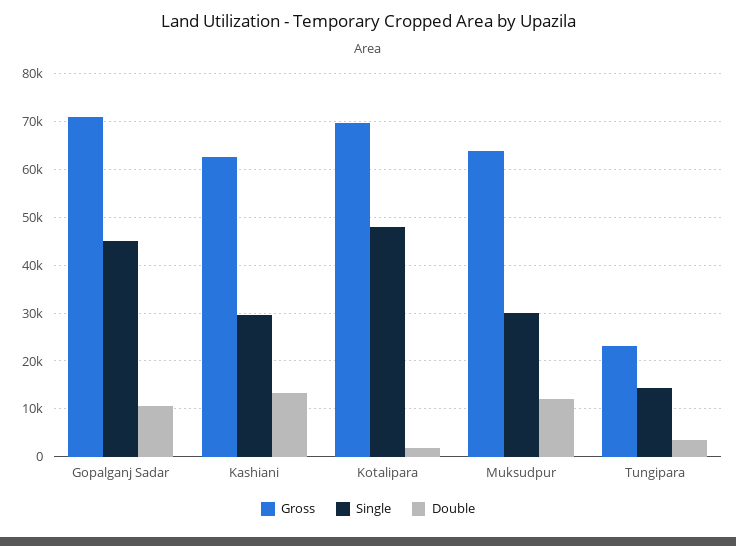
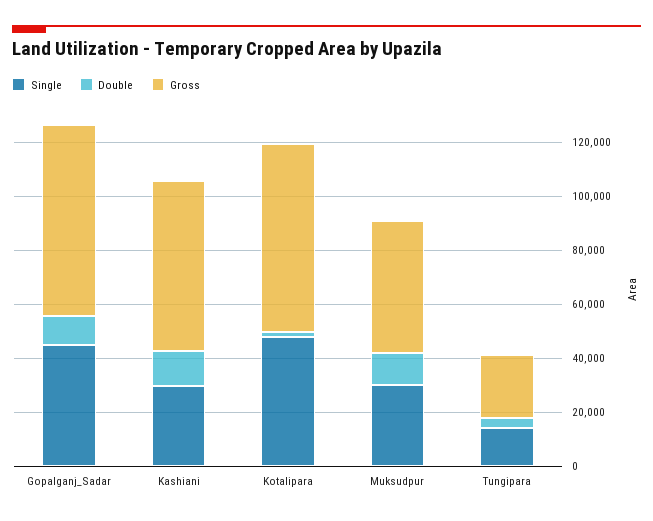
Gross, Muksudpur: 64000 -> 50000

